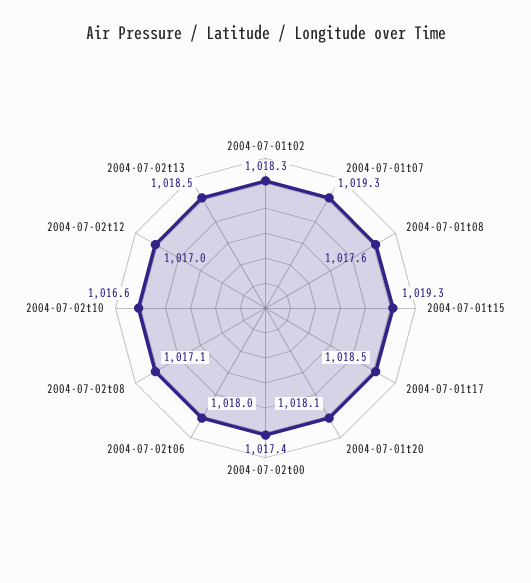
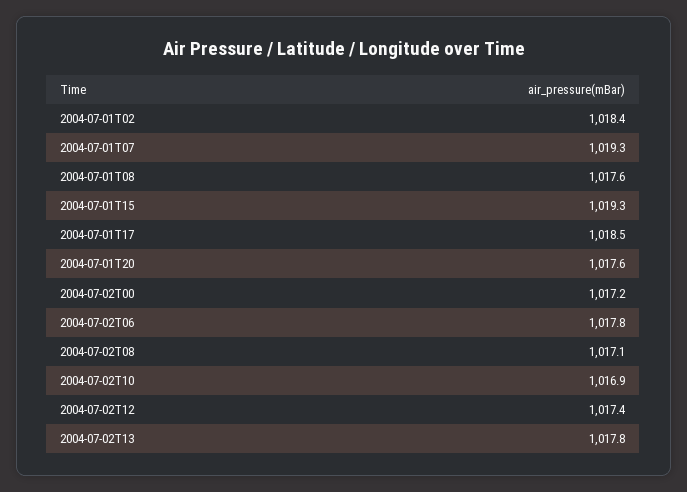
2004-07-01t02: 1018.3 -> 1018.4
2004-07-01t20: 1018.1 -> 1017.6
2004-07-02t00: 1017.4 -> 1017.2
2004-07-02t06: 1018 -> 1017.8
2004-07-02t10: 1016.6 -> 1016.9
2004-07-02t12: 1017 -> 1017.4
2004-07-02t13: 1018.5 -> 1017.8

